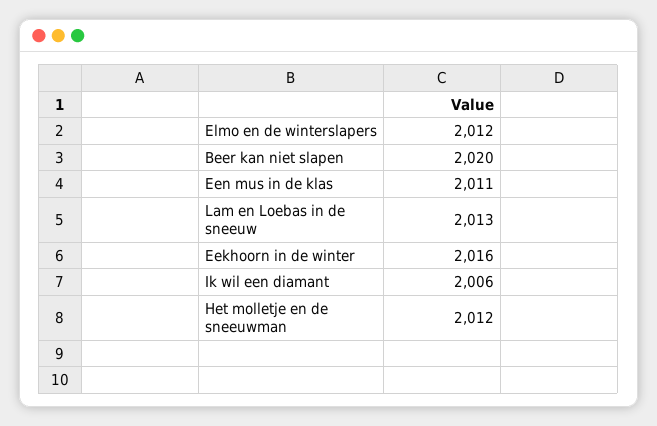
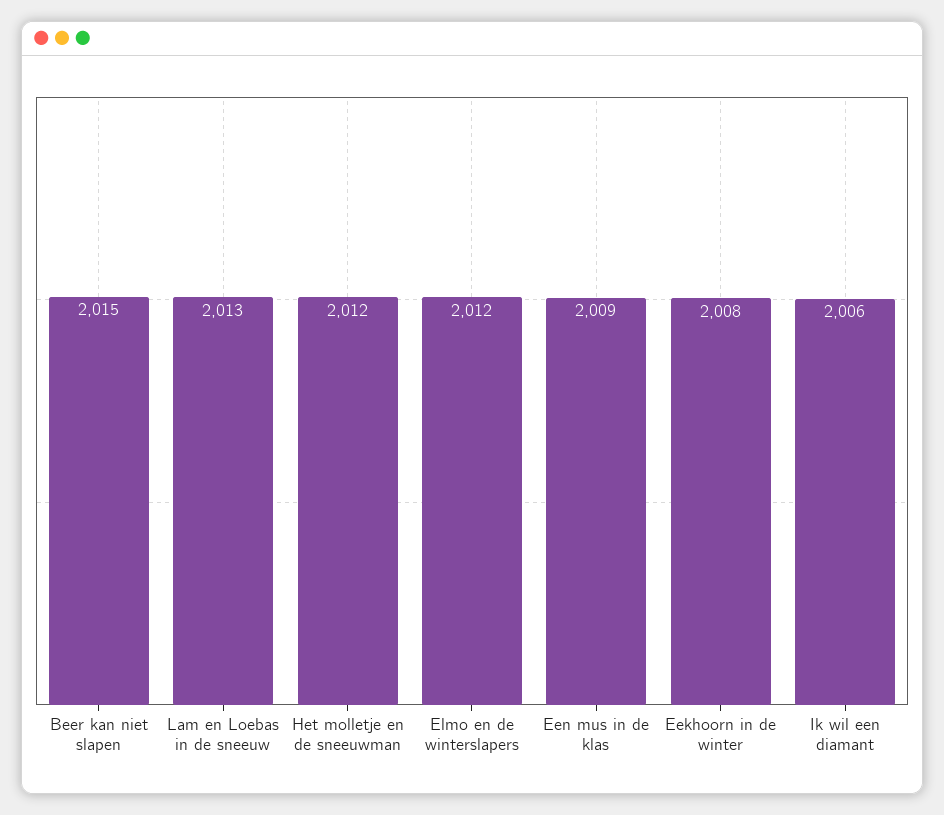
Beer kan niet slapen: 2020 -> 2015
Een mus in de klas: 2011 -> 2009
Eekhoorn in de winter: 2016 -> 2008

